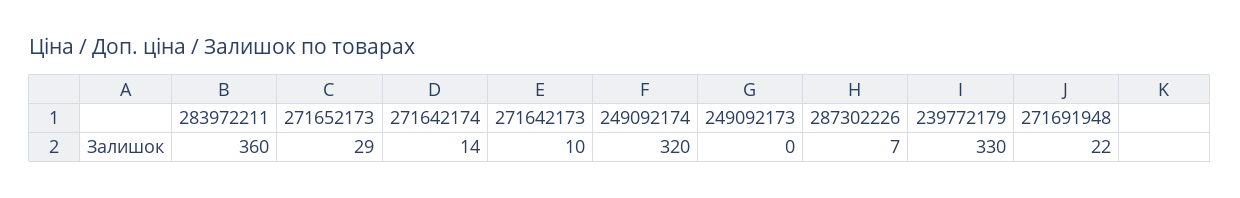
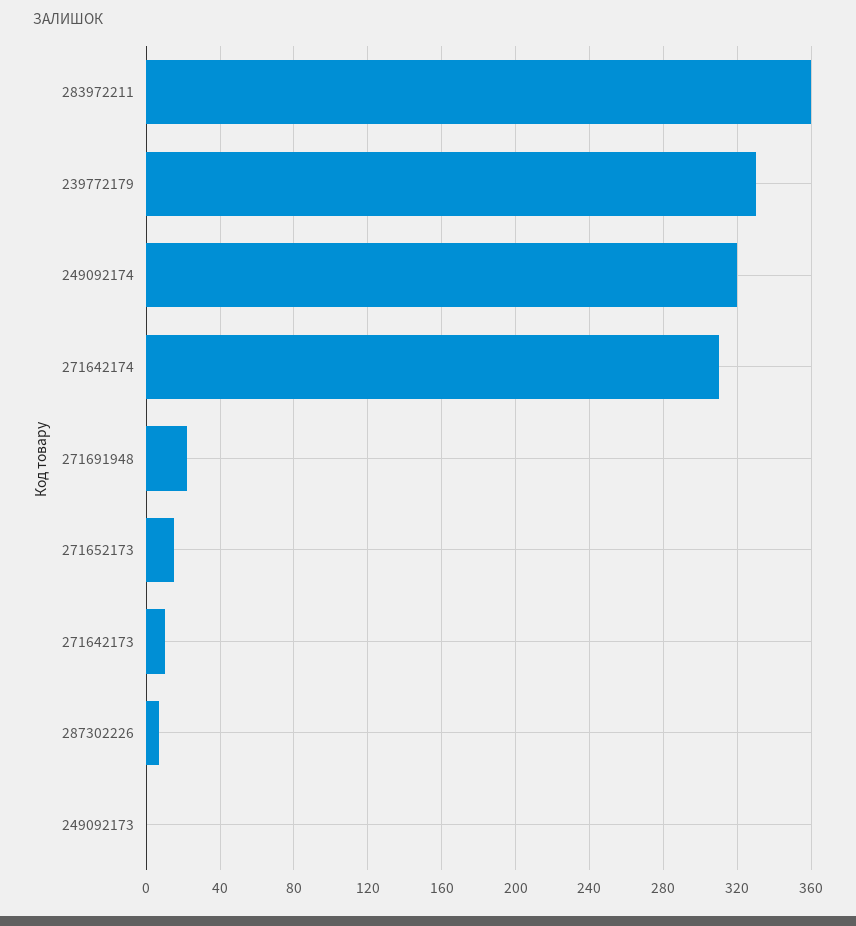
271652173: 29 -> 15
271642174: 14 -> 310

